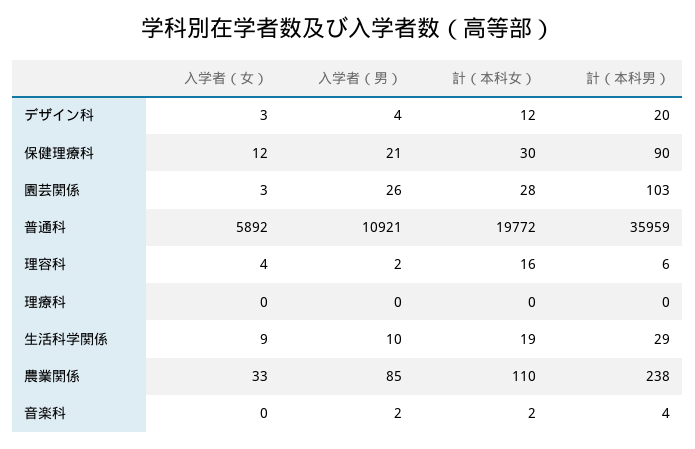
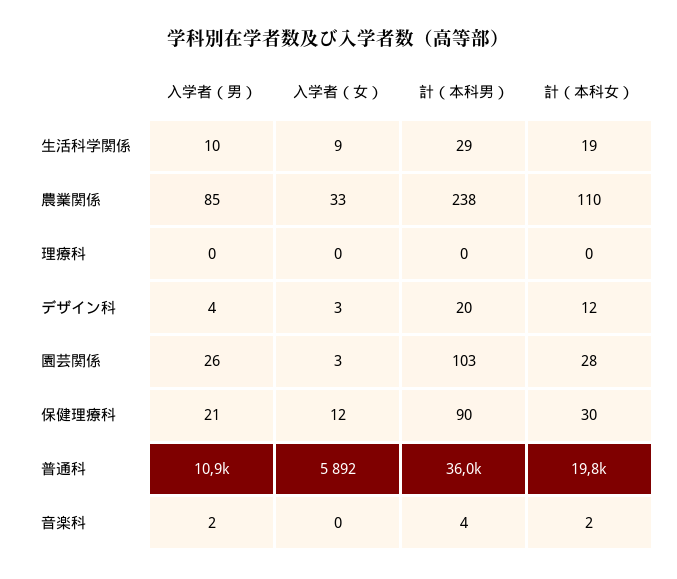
入学者（女）, 理容科: 4 -> none
入学者（男）, 理容科: 2 -> none
計（本科女）, 理容科: 16 -> none
計（本科男）, 理容科: 6 -> none

